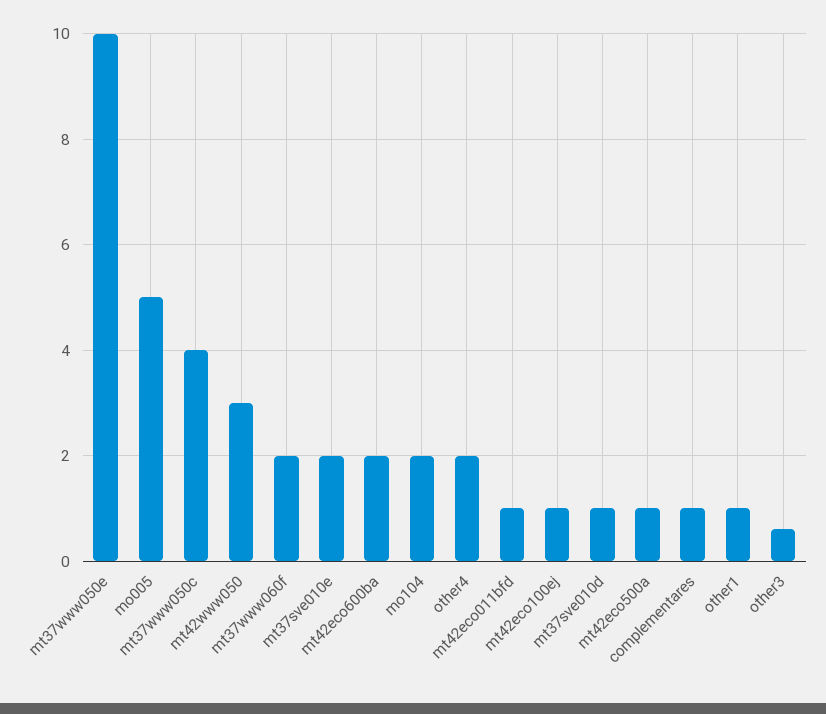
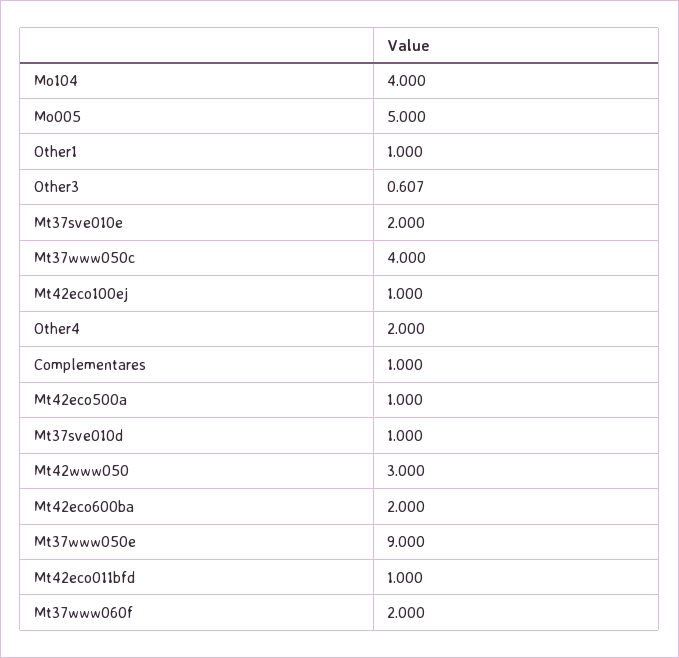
mt37www050e: 10 -> 9
mo104: 2 -> 4

